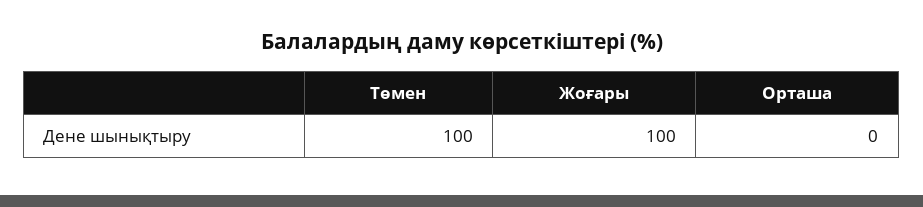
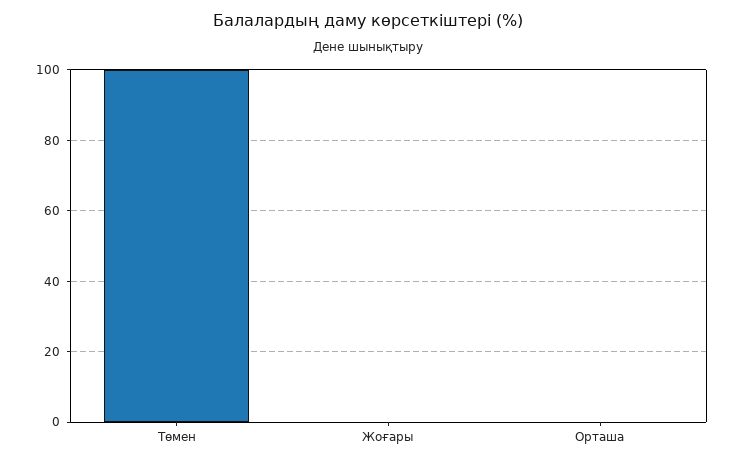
Жоғары: 100 -> 0

